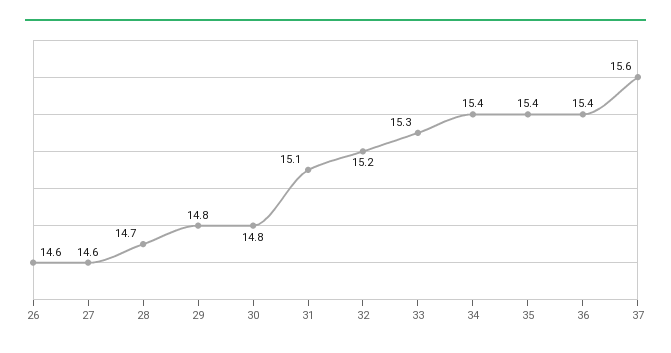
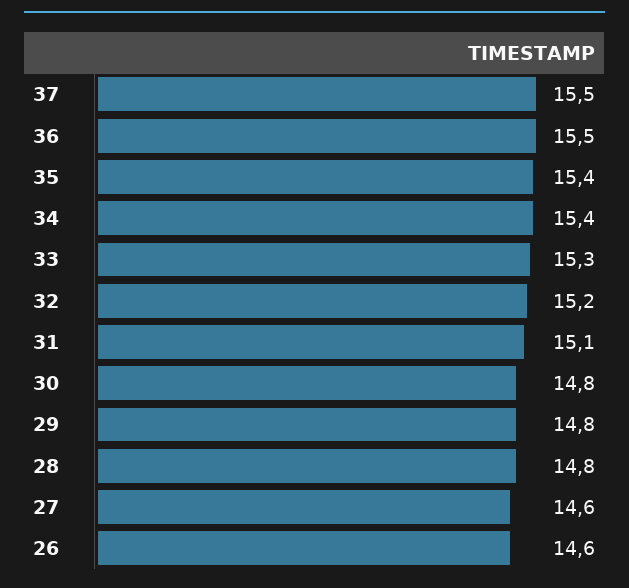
28: 14.7 -> 14.8
36: 15.4 -> 15.5
37: 15.6 -> 15.5

